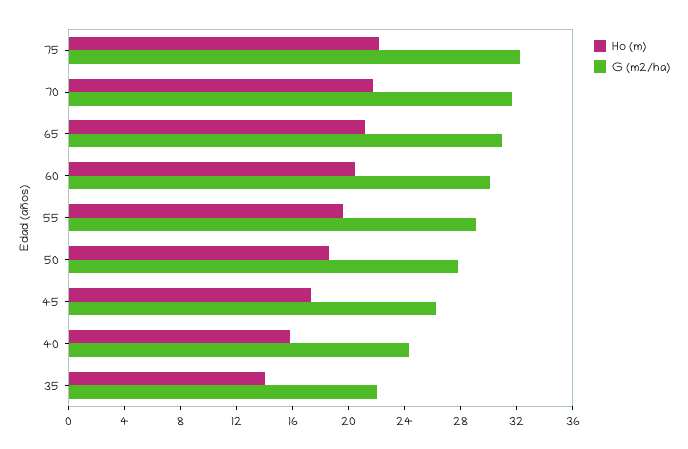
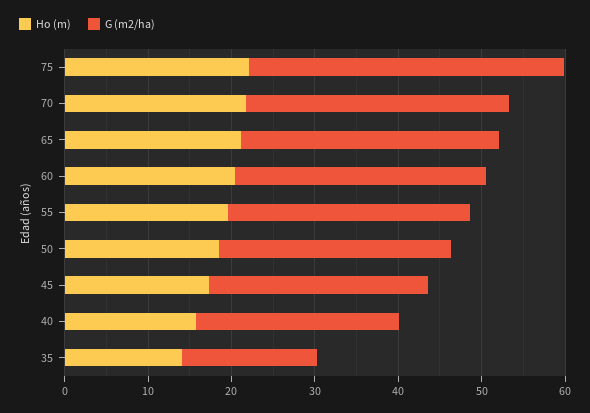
G (m2/ha), 75: 32 -> 38
G (m2/ha), 35: 22 -> 16

